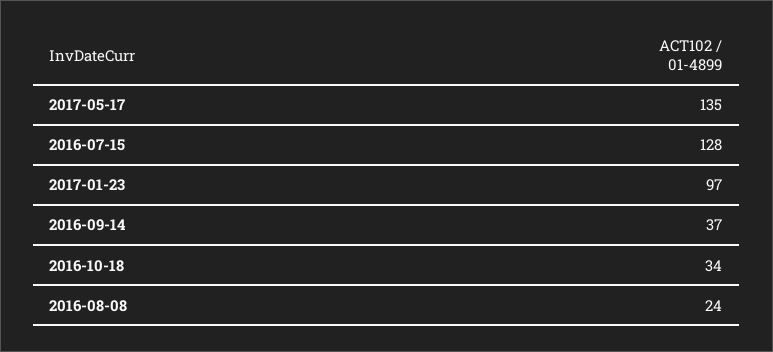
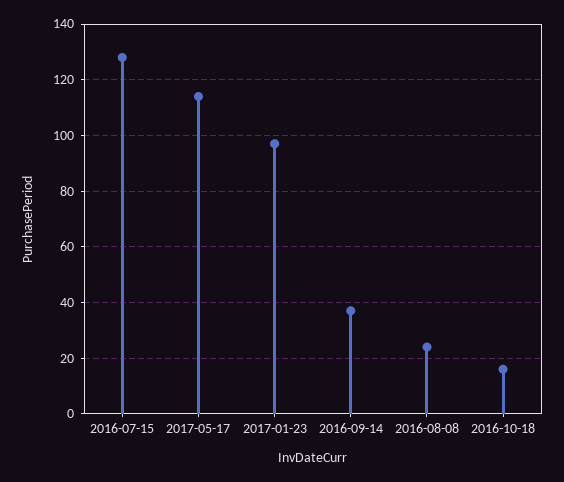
2017-05-17: 135 -> 115
2016-10-18: 34 -> 15

